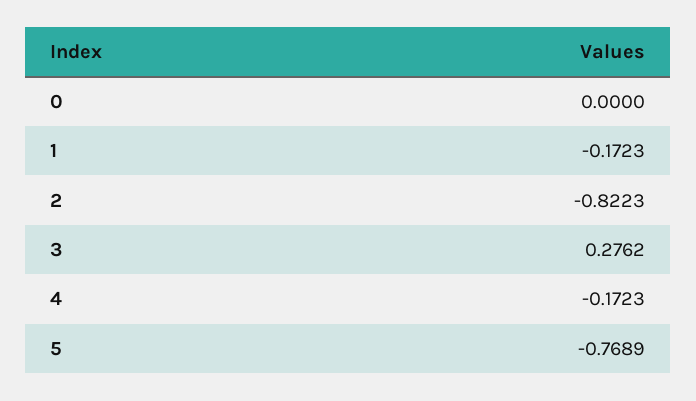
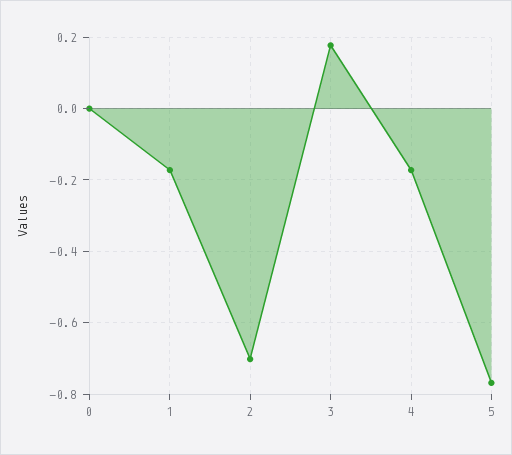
2: -0.8223 -> -0.7
3: 0.2762 -> 0.18

